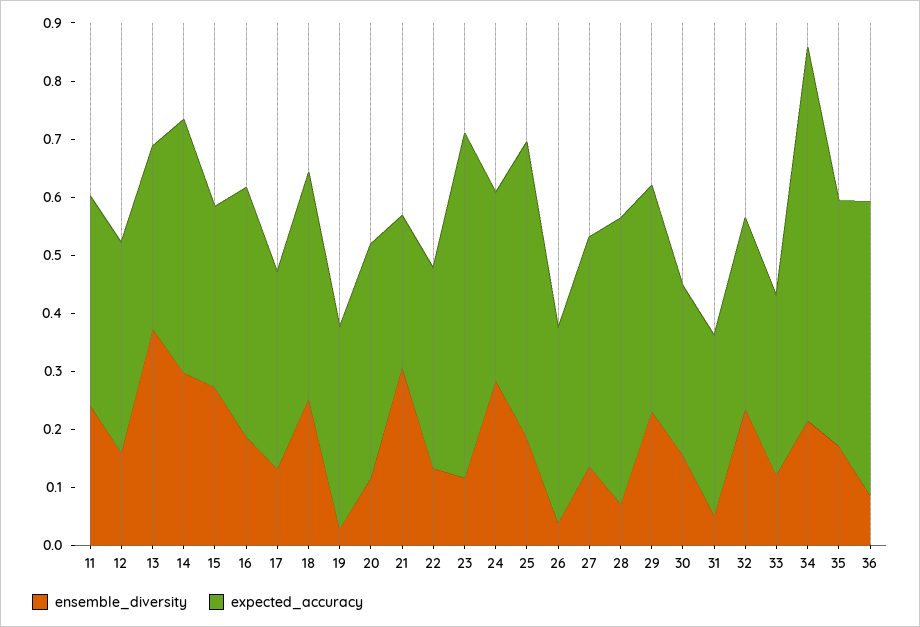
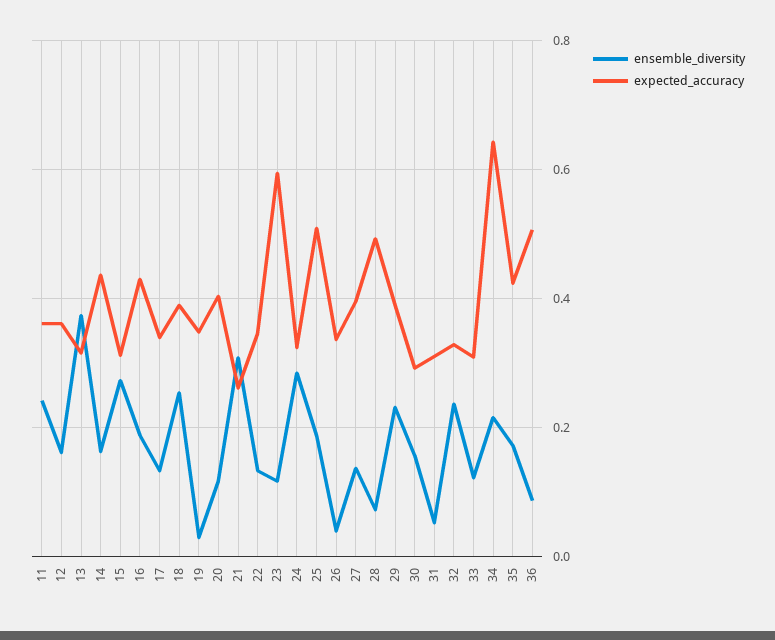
ensemble_diversity, 14: 0.3 -> 0.16

